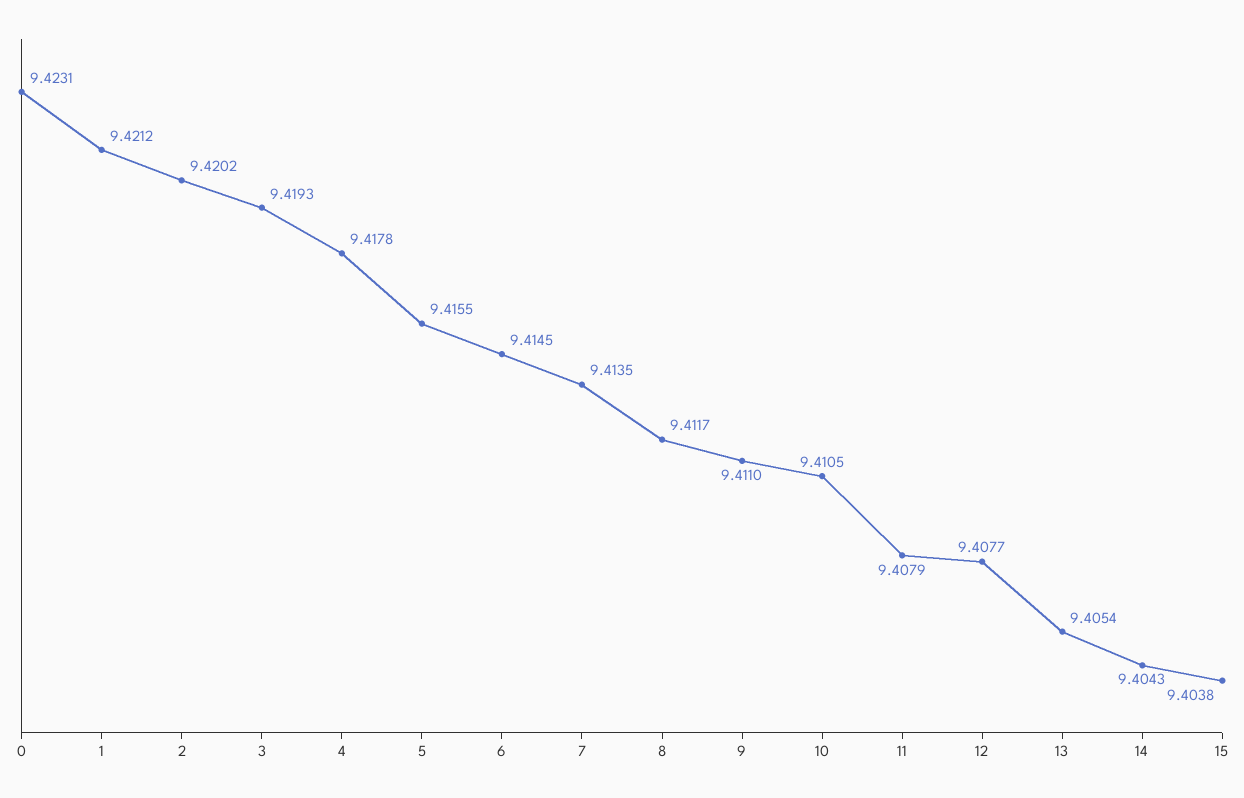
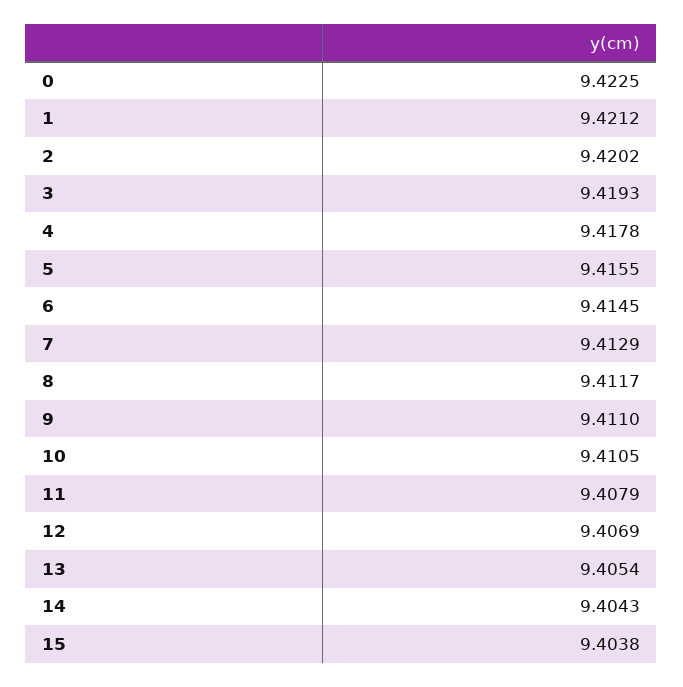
0: 9.4231 -> 9.4225
7: 9.4135 -> 9.4129
12: 9.4077 -> 9.4069

